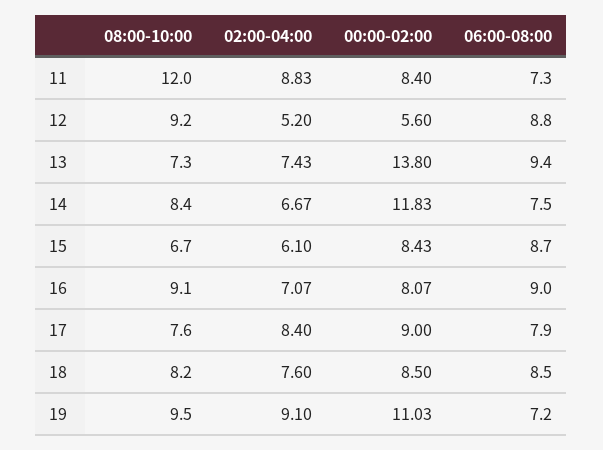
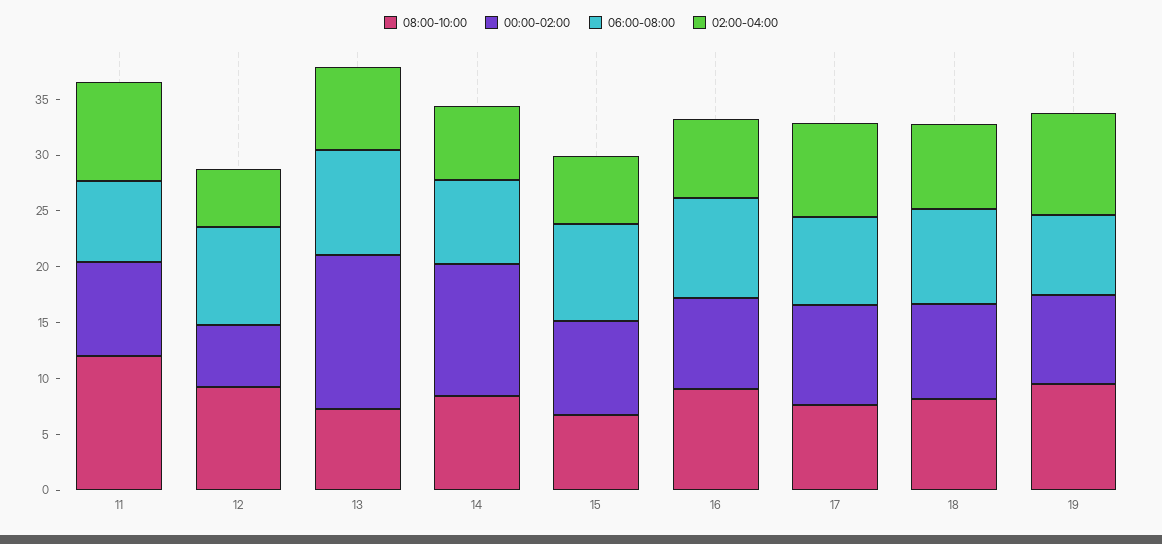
00:00-02:00, 19: 11.03 -> 8

